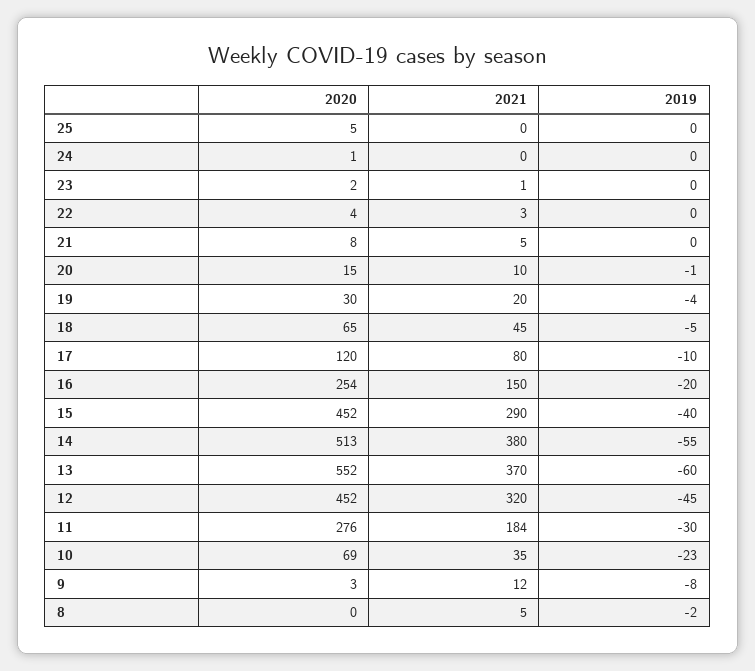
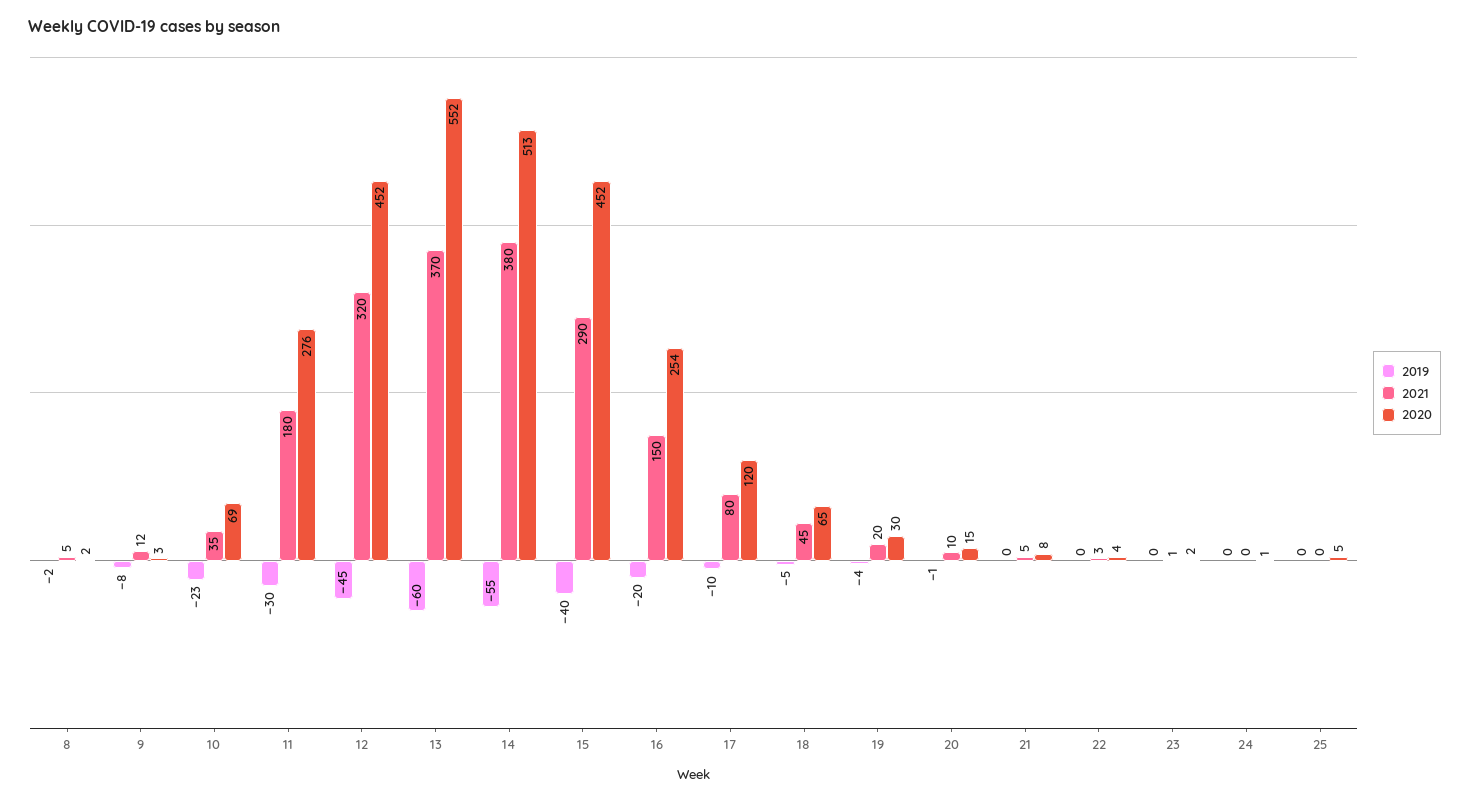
2021, 11: 184 -> 180
2020, 8: 0 -> 2

